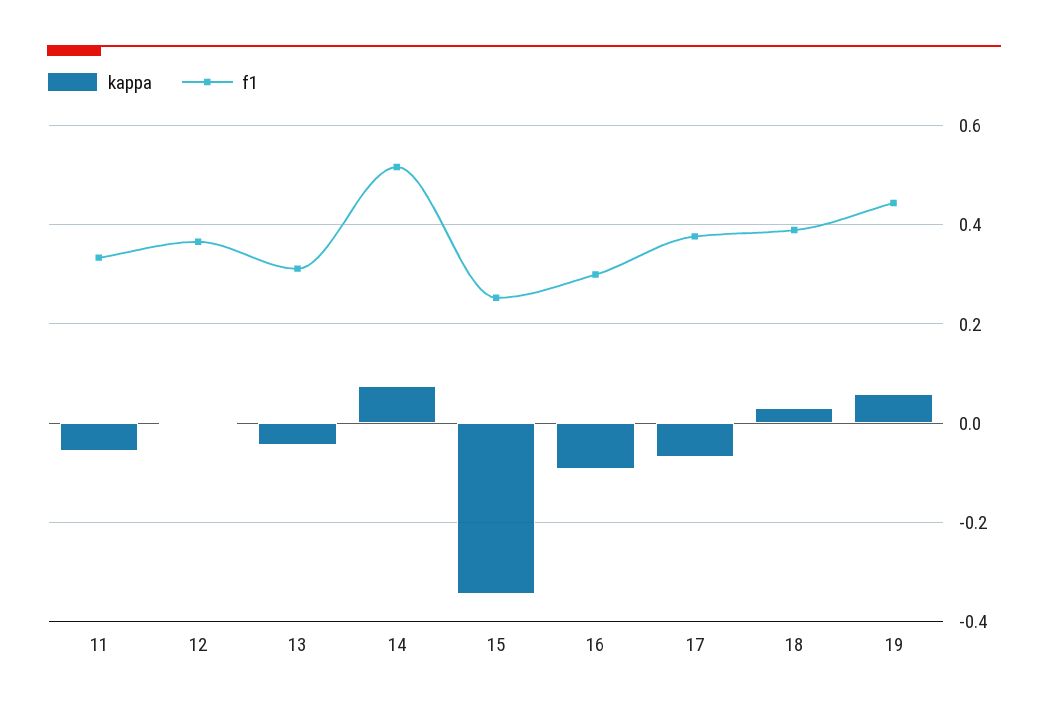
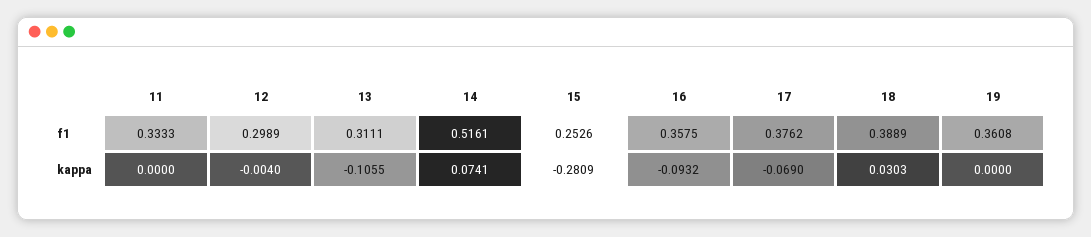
kappa, 11: -0.06 -> 0
f1, 12: 0.36 -> 0.2989
kappa, 13: -0.04 -> -0.1055
kappa, 15: -0.34 -> -0.2809
f1, 16: 0.3 -> 0.3575
kappa, 19: 0.06 -> 0
f1, 19: 0.44 -> 0.3608

